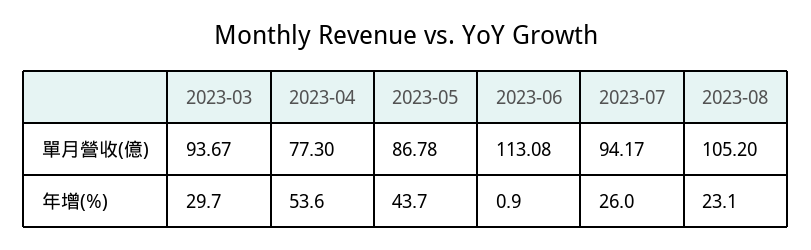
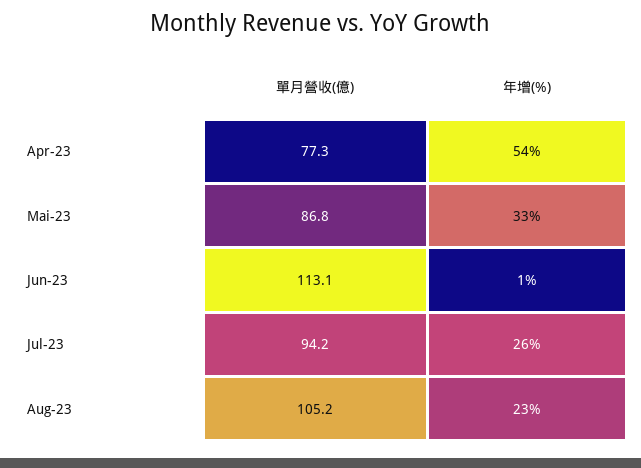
2023-03, 單月營收(億): 93.67 -> none
2023-03, 年增(%): 29.7 -> none
2023-05, 年增(%): 43.7 -> 33

